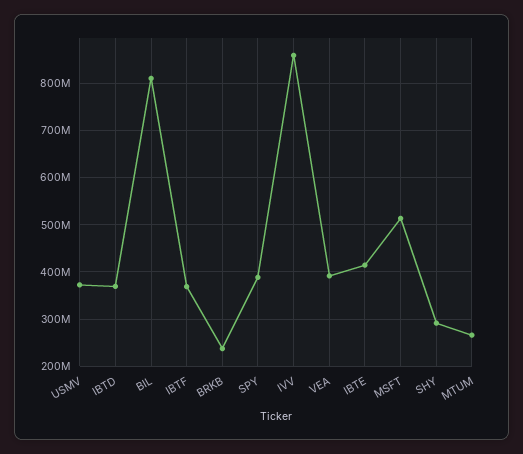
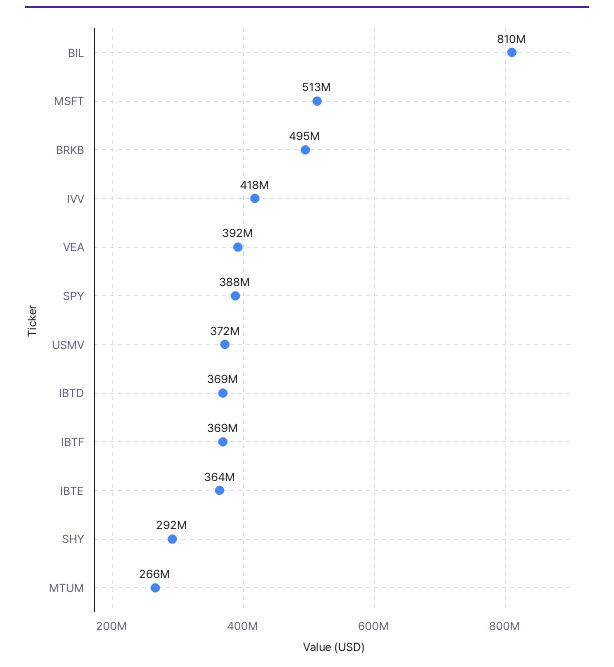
BRKB: 240000000 -> 495000000
IVV: 860000000 -> 418000000
IBTE: 420000000 -> 364000000

